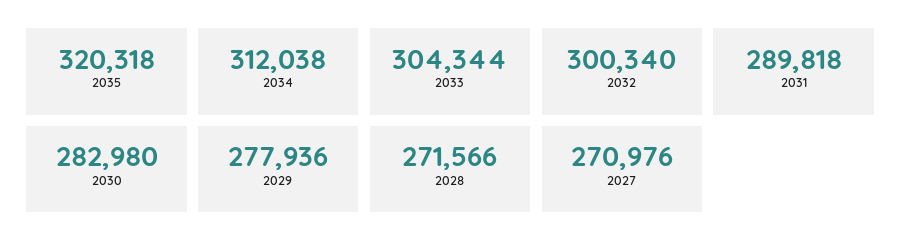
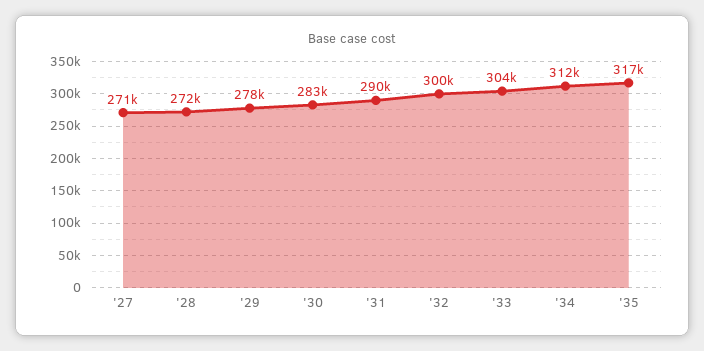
2035: 320318 -> 317000

